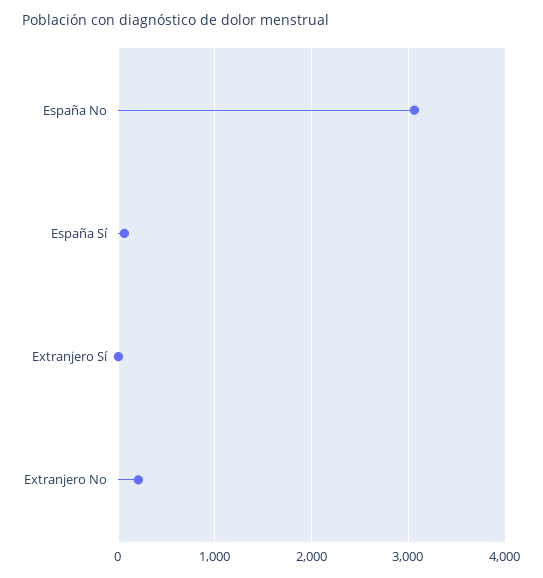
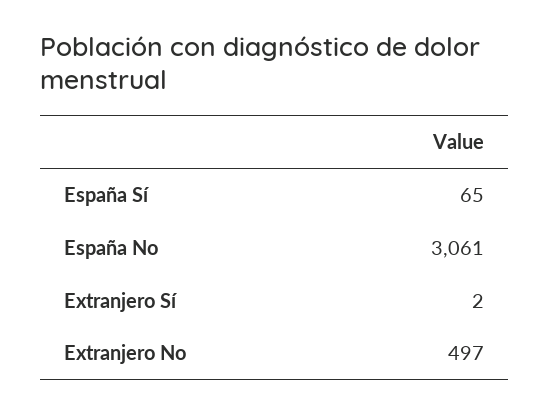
Extranjero No: 200 -> 497

